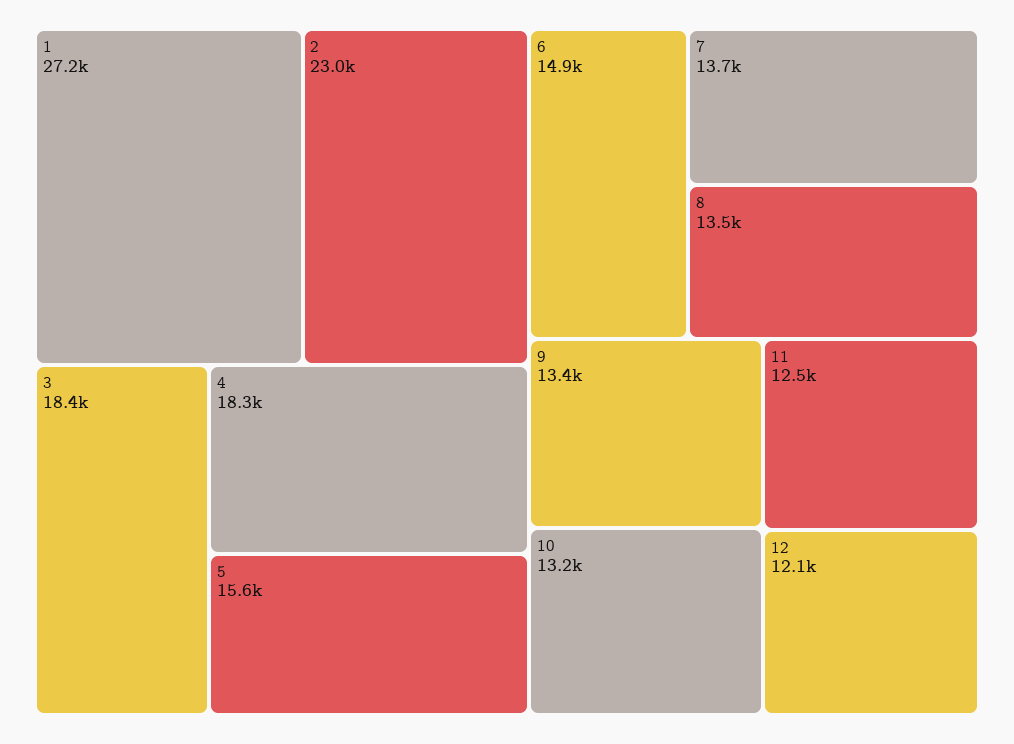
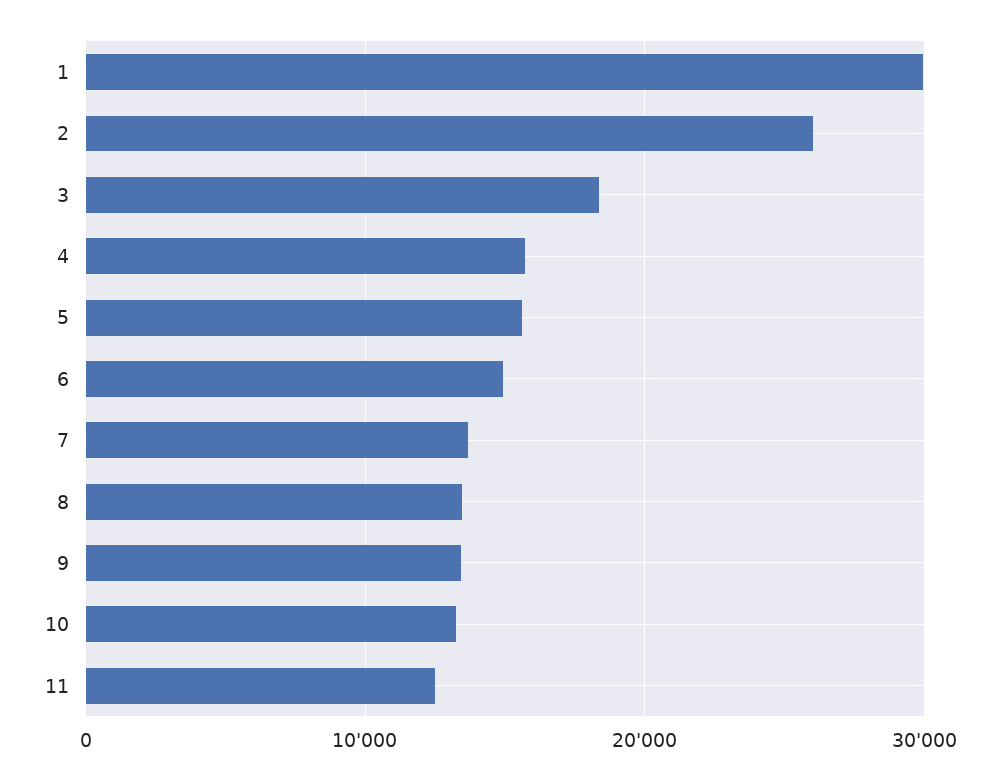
1: 27200 -> 30000
2: 23000 -> 26000
4: 18300 -> 16000
12: 12100 -> none

